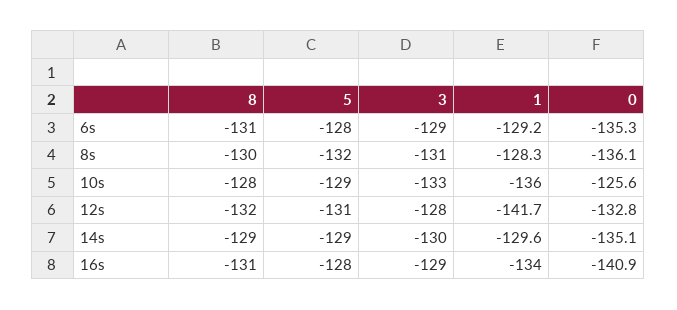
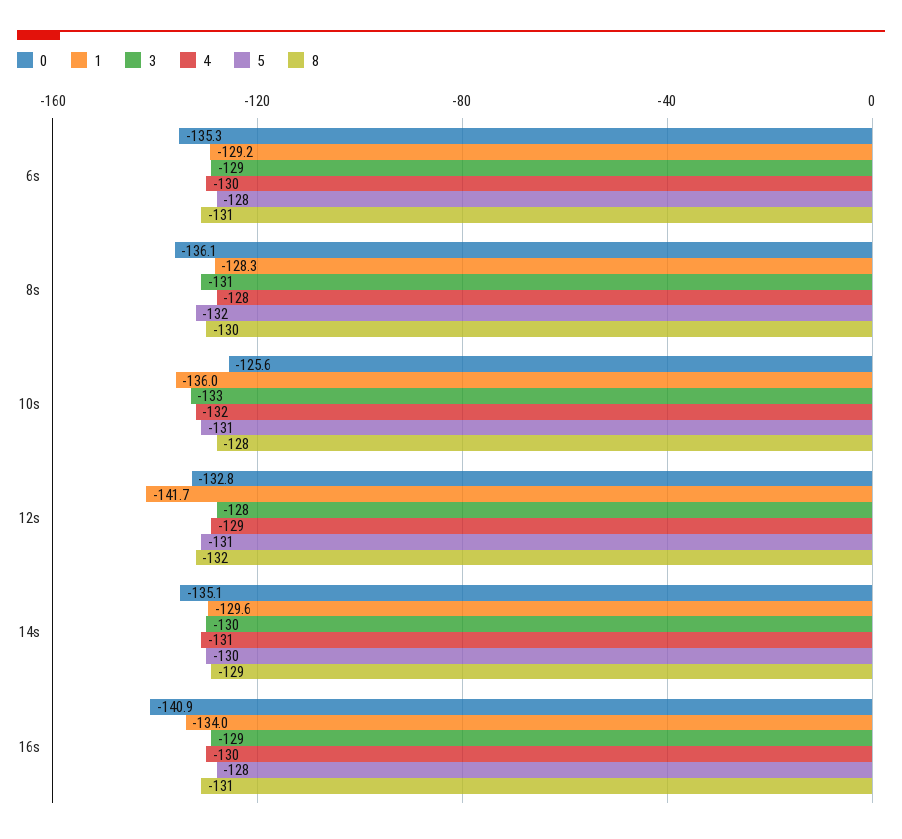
5, 10s: -129 -> -131
5, 14s: -129 -> -130
4, 6s: none -> -130
4, 8s: none -> -128
4, 10s: none -> -132
4, 12s: none -> -129
4, 14s: none -> -131
4, 16s: none -> -130

